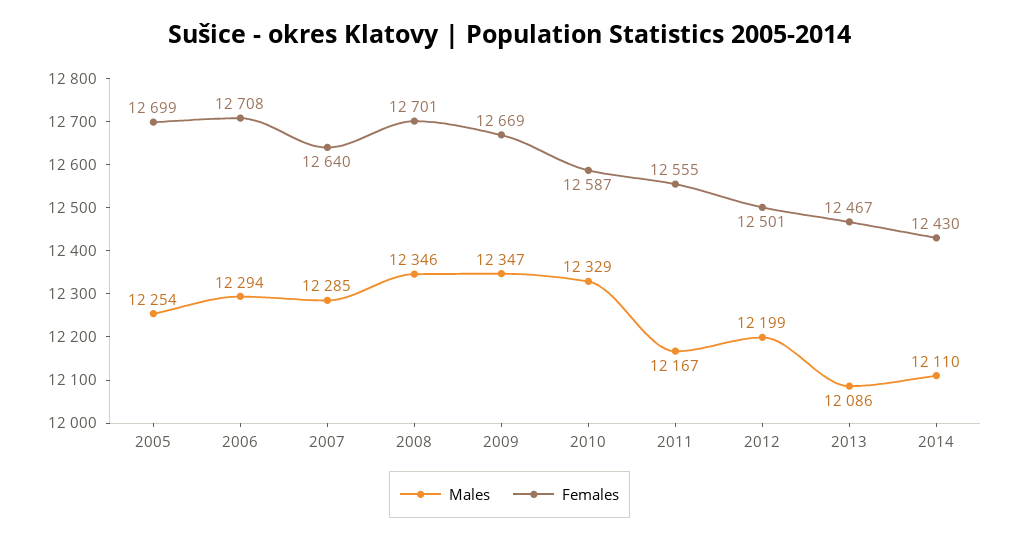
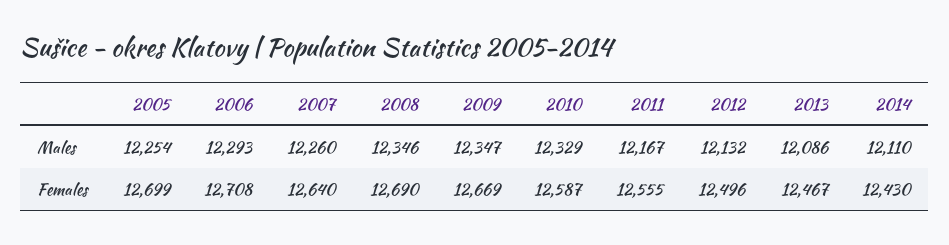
Males, 2006: 12294 -> 12293
Males, 2007: 12285 -> 12260
Females, 2008: 12701 -> 12690
Males, 2012: 12199 -> 12132
Females, 2012: 12501 -> 12496

